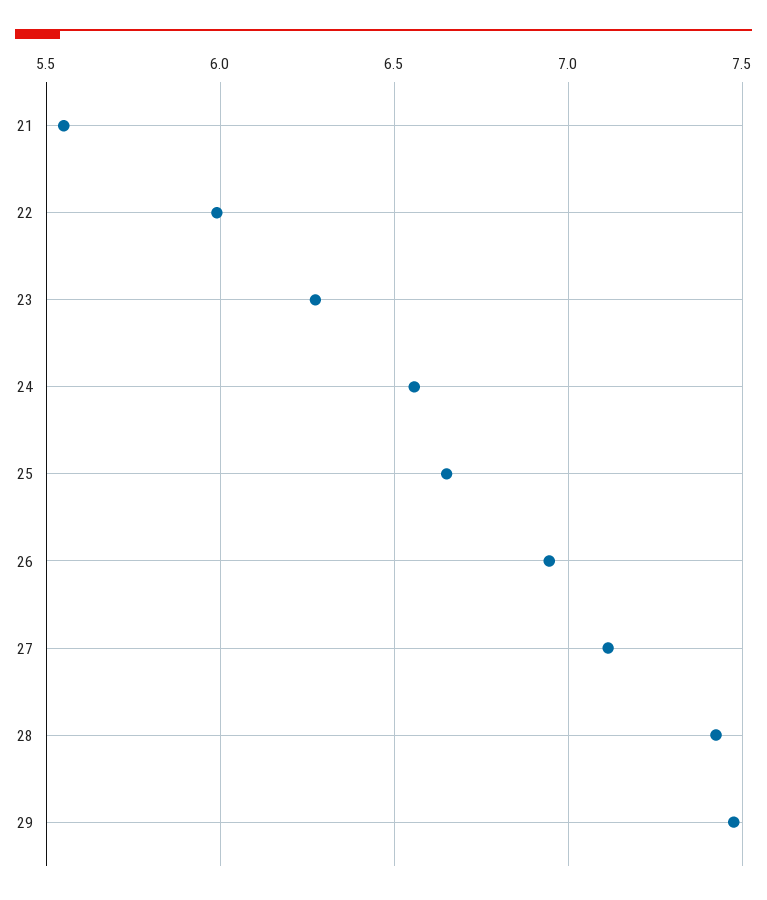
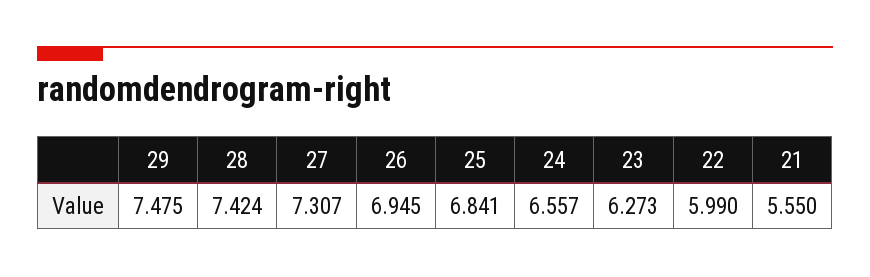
25: 6.65 -> 6.841
27: 7.1 -> 7.307

